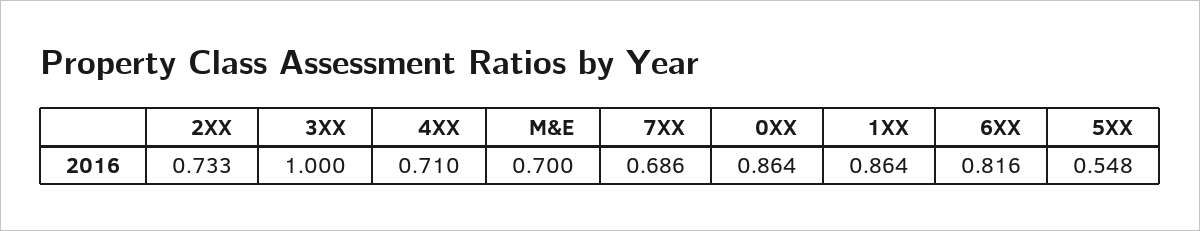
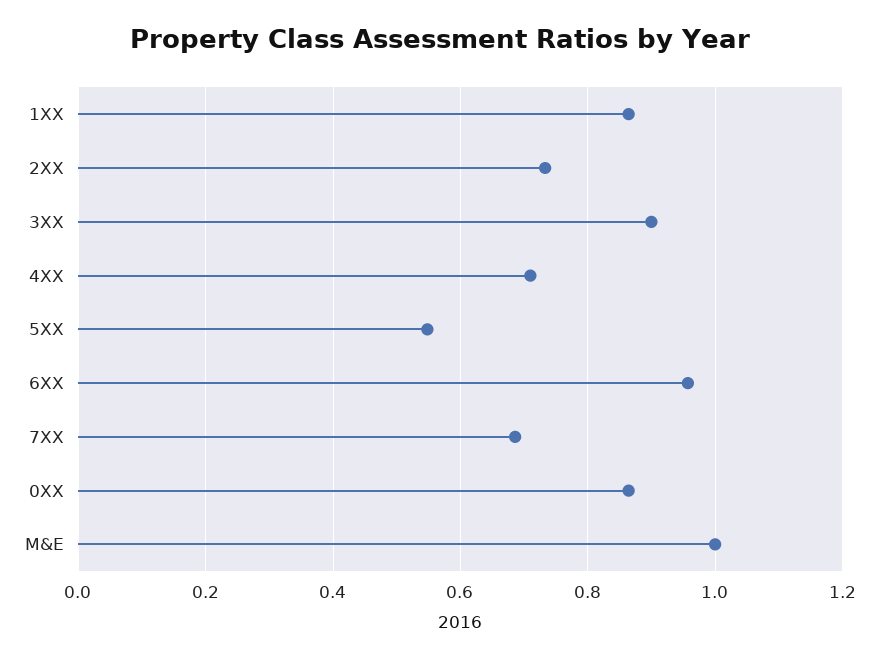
3XX: 1 -> 0.9
M&E: 0.7 -> 1
6XX: 0.816 -> 0.96

